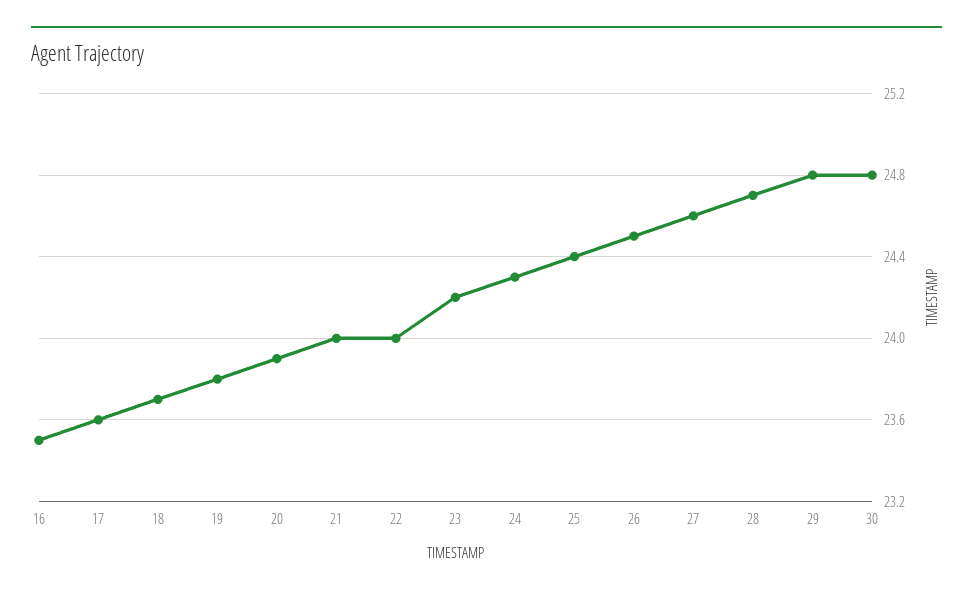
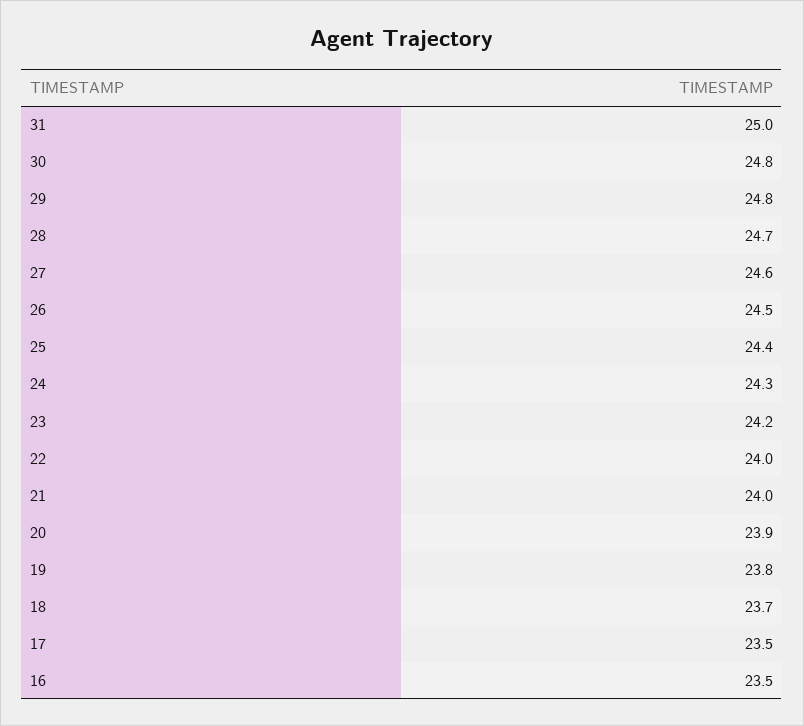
17: 23.6 -> 23.5
31: none -> 25

